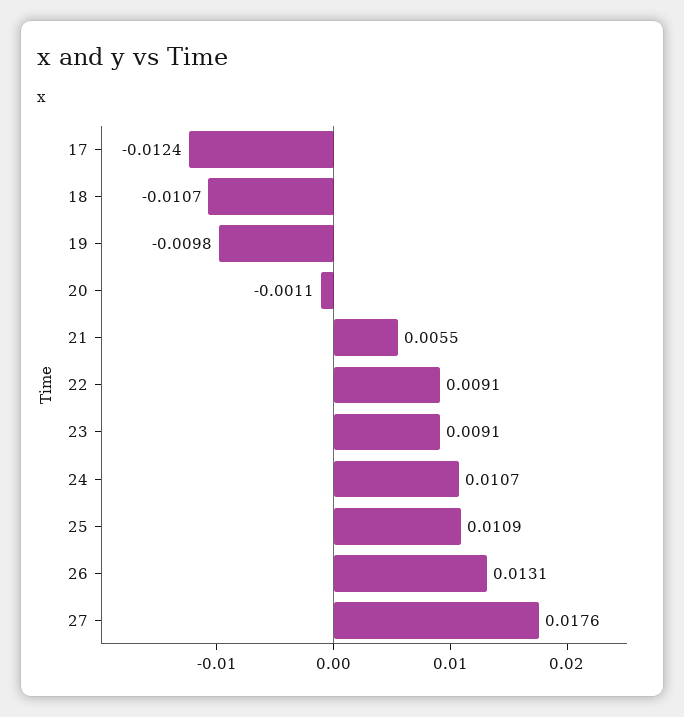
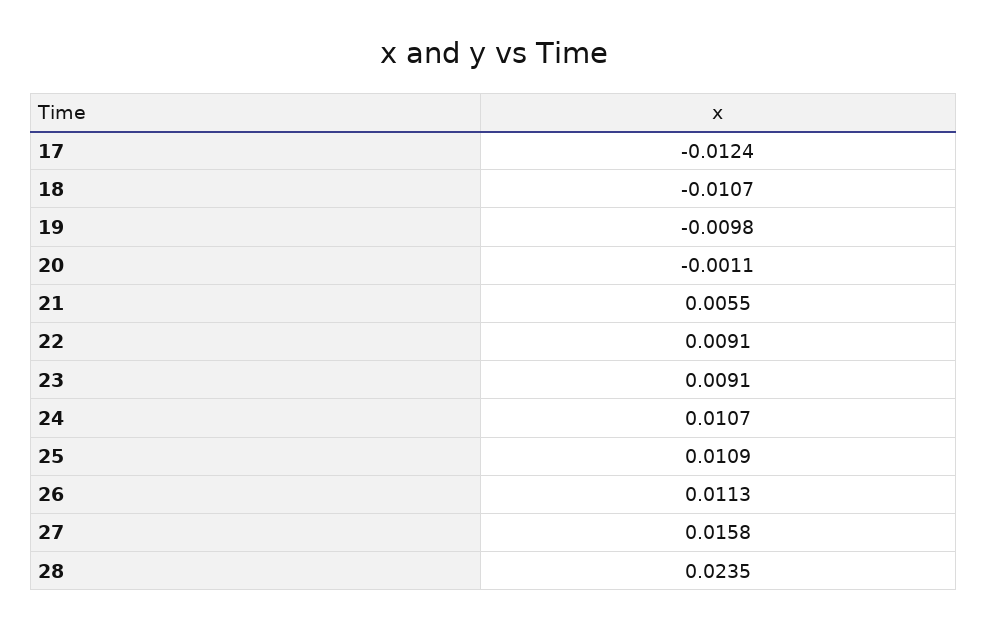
26: 0.0131 -> 0.0113
27: 0.0176 -> 0.0158
28: none -> 0.0235

